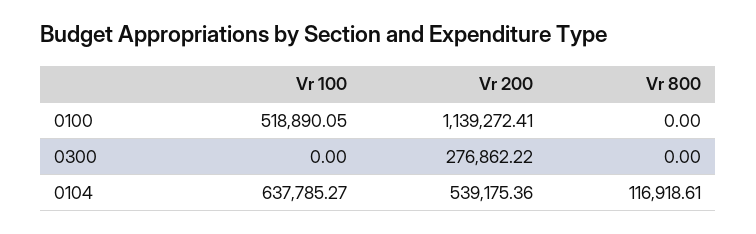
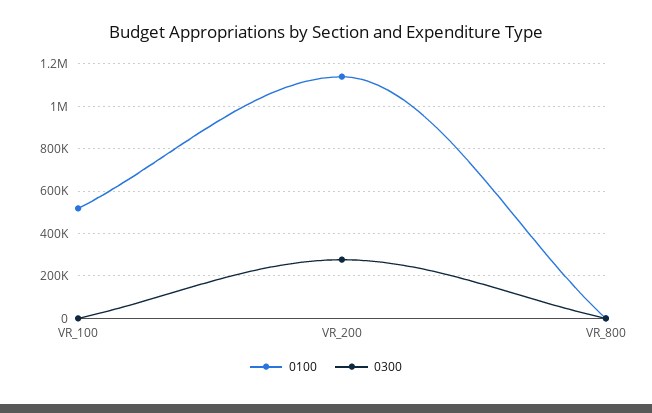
0104, Vr 100: 637785.27 -> none
0104, Vr 200: 539175.36 -> none
0104, Vr 800: 116918.61 -> none

